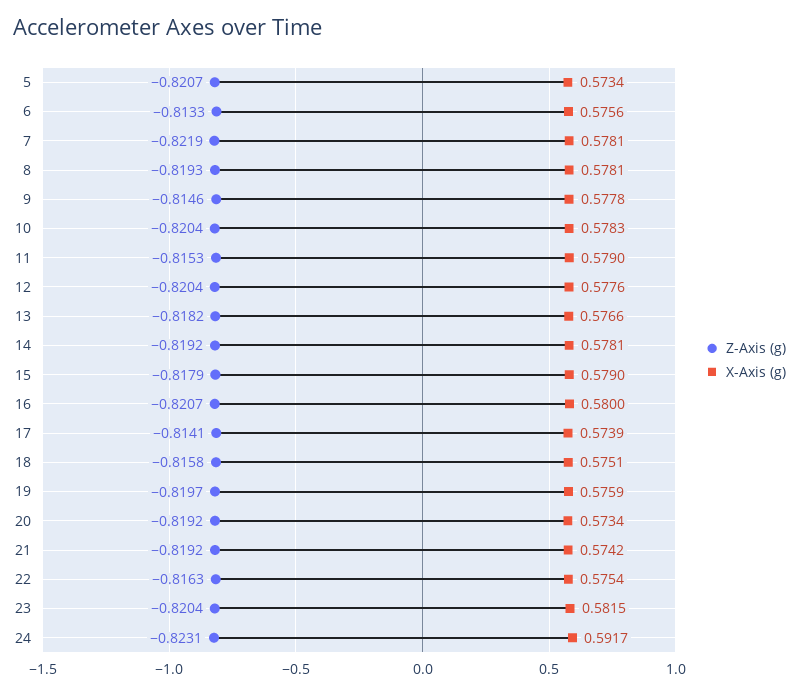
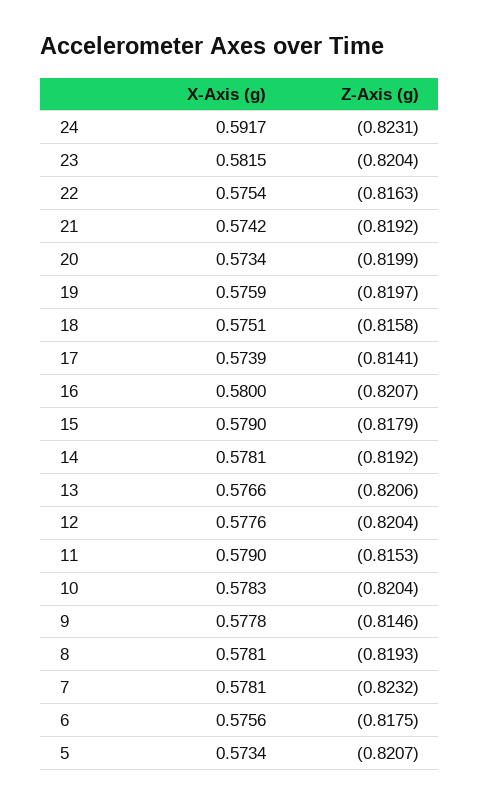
Z-Axis (g), 6: -0.8133 -> -0.8175
Z-Axis (g), 7: -0.8219 -> -0.8232
Z-Axis (g), 13: -0.8182 -> -0.8206
Z-Axis (g), 20: -0.8192 -> -0.8199

